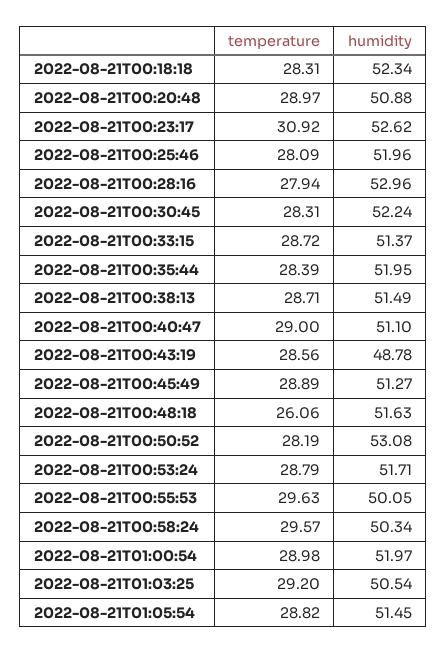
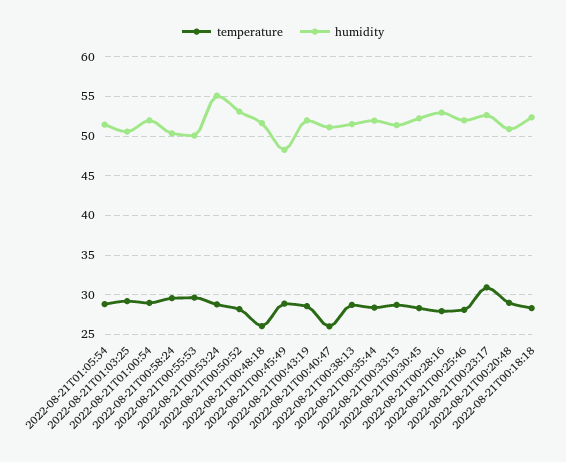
temperature, 2022-08-21T00:40:47: 29 -> 26
humidity, 2022-08-21T00:43:19: 48.78 -> 52
humidity, 2022-08-21T00:45:49: 51.27 -> 48
humidity, 2022-08-21T00:53:24: 51.71 -> 55

